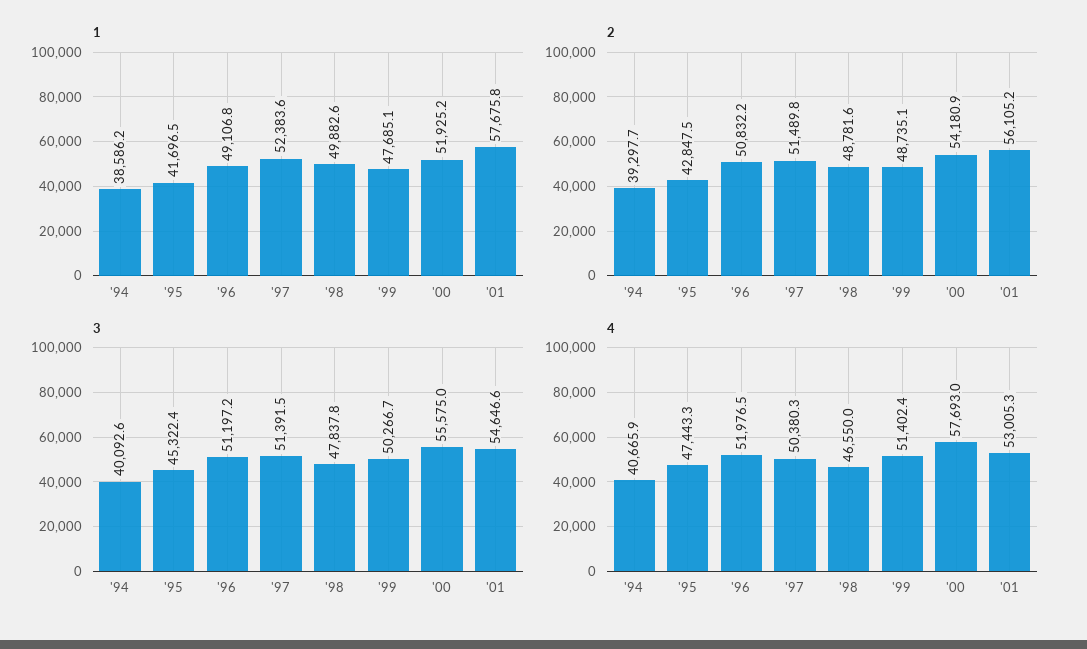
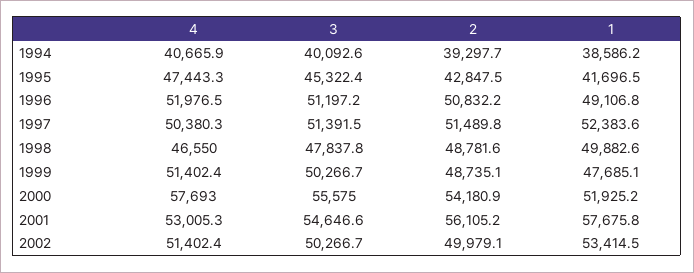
4, 2002: none -> 51402.4
3, 2002: none -> 50266.7
2, 2002: none -> 49979.1
1, 2002: none -> 53414.5

